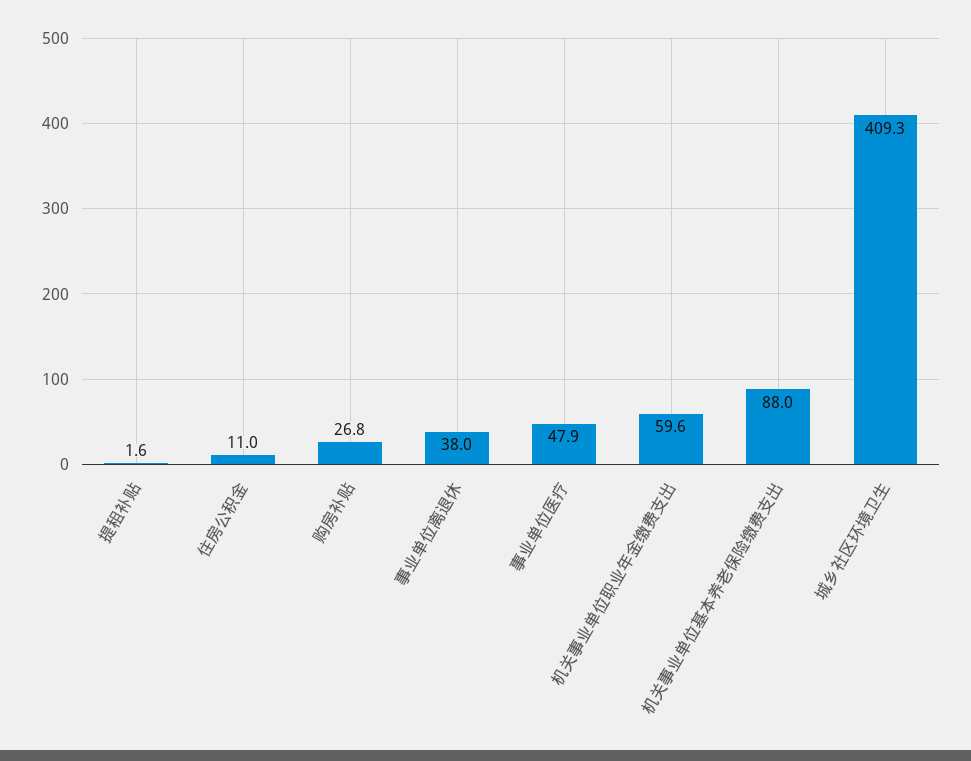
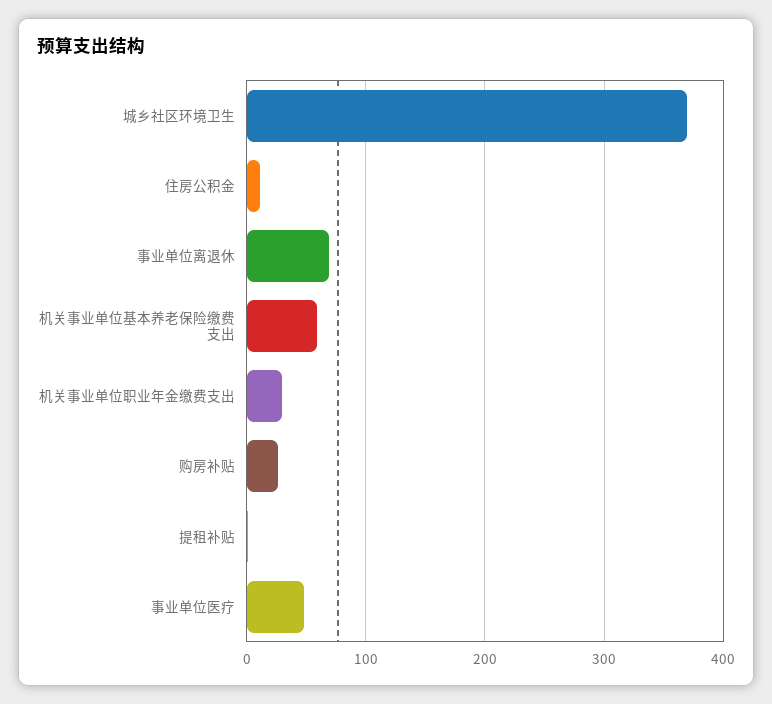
事业单位离退休: 38 -> 70
机关事业单位职业年金缴费支出: 59.6 -> 30
机关事业单位基本养老保险缴费支出: 88 -> 60
城乡社区环境卫生: 409.3 -> 370

